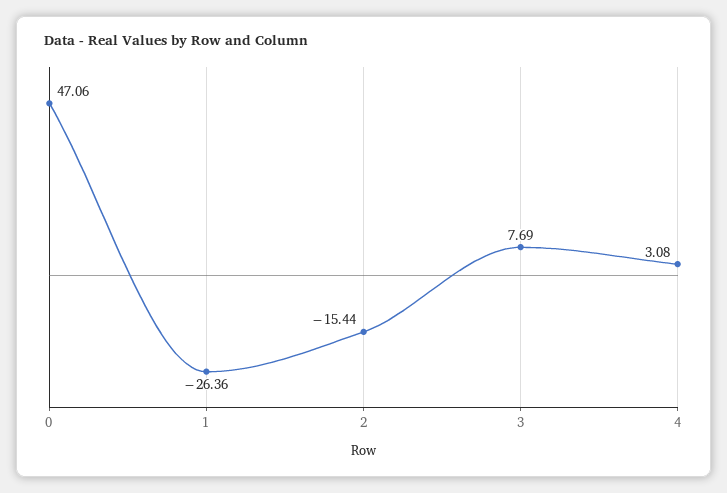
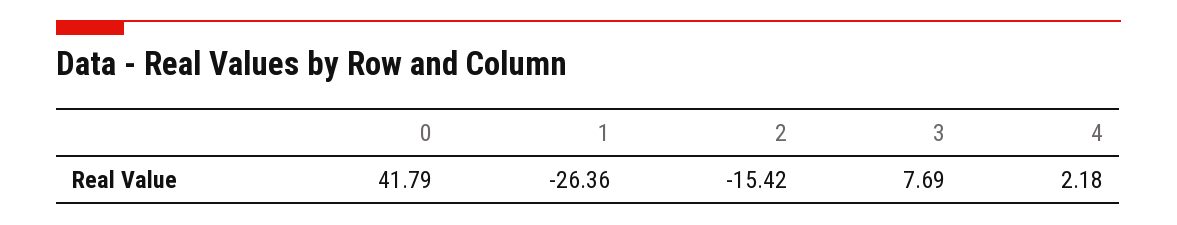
0: 47.06 -> 41.79
2: -15.44 -> -15.42
4: 3.08 -> 2.18

